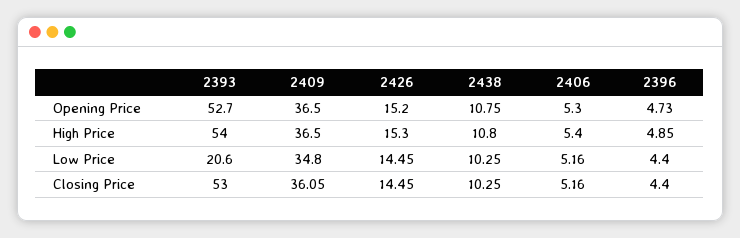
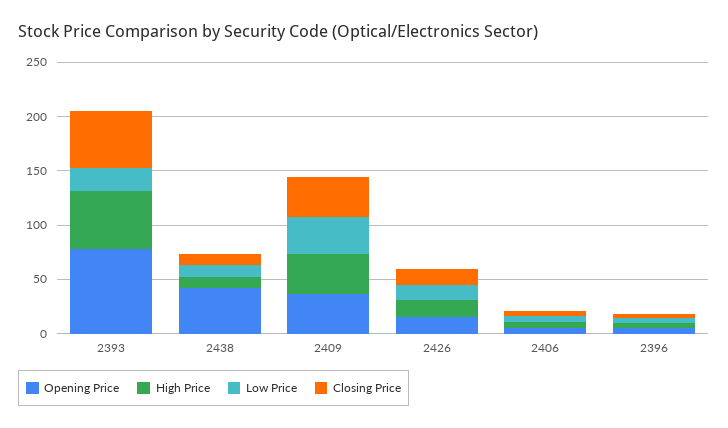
Opening Price, 2393: 52.7 -> 80
Opening Price, 2438: 10.75 -> 40

